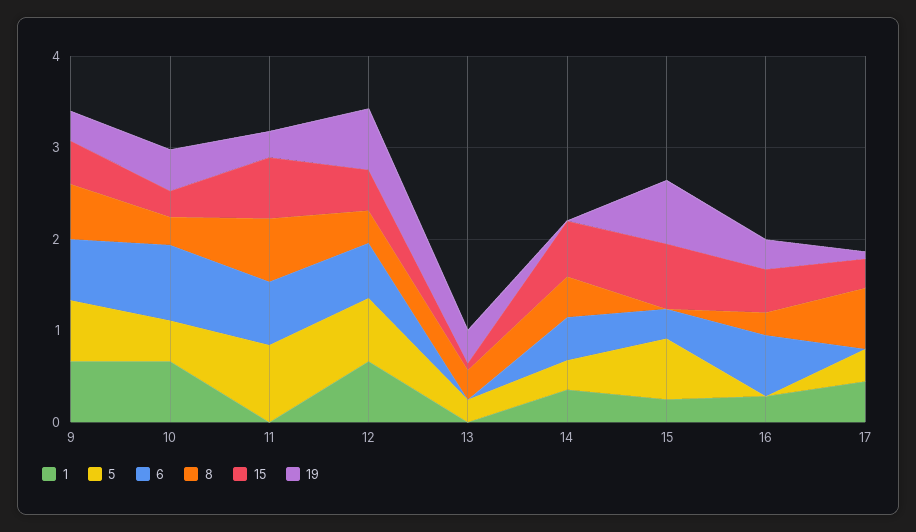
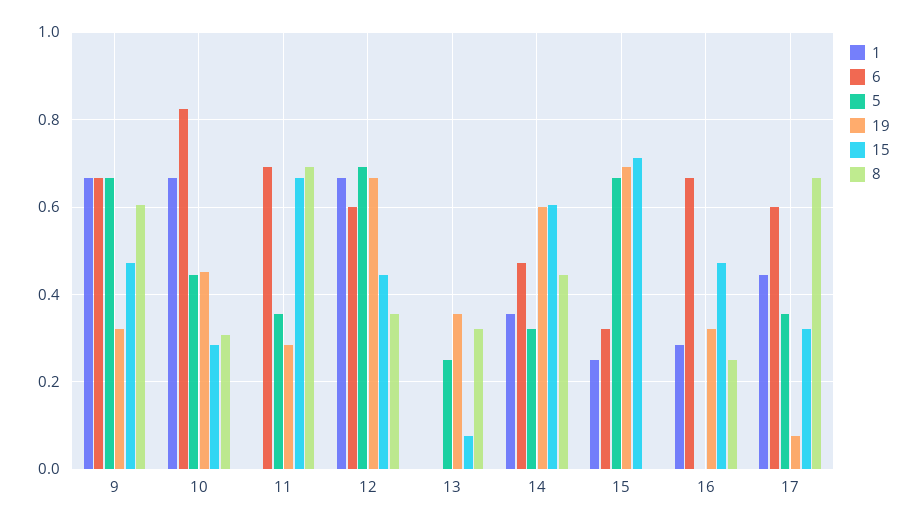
5, 11: 0.8 -> 0.36
19, 14: 0 -> 0.6
6, 17: 0 -> 0.6

